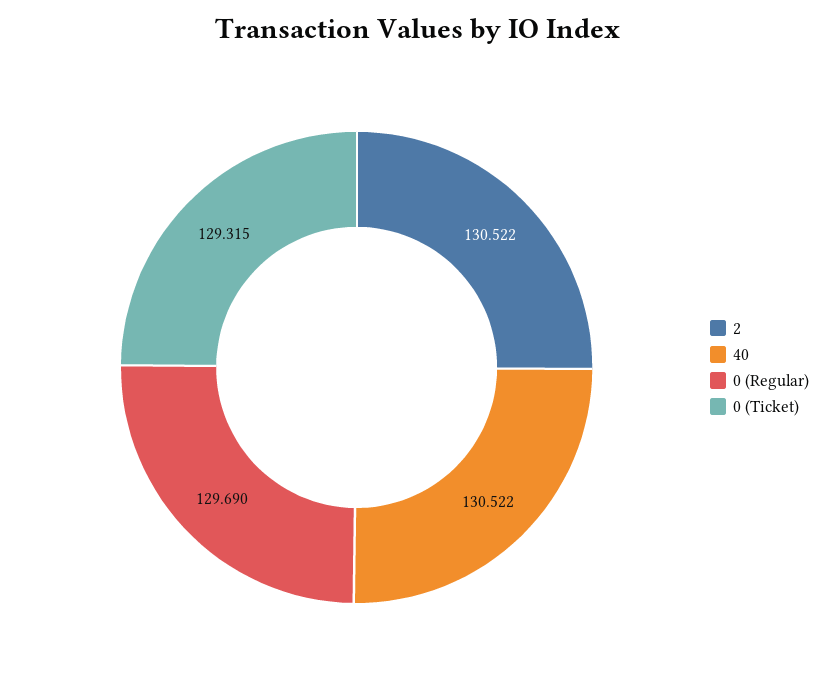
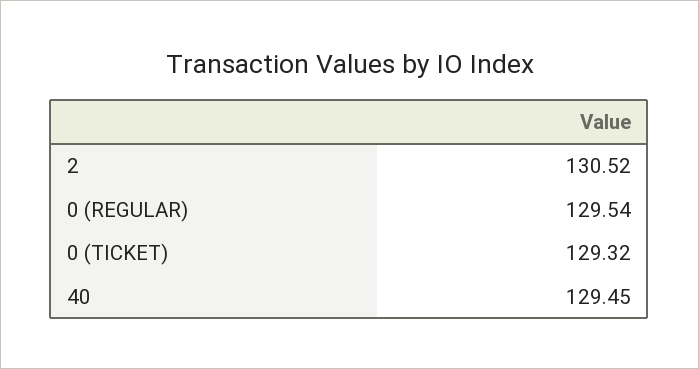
40: 130.522 -> 129.45
0 (Regular): 129.69 -> 129.54

